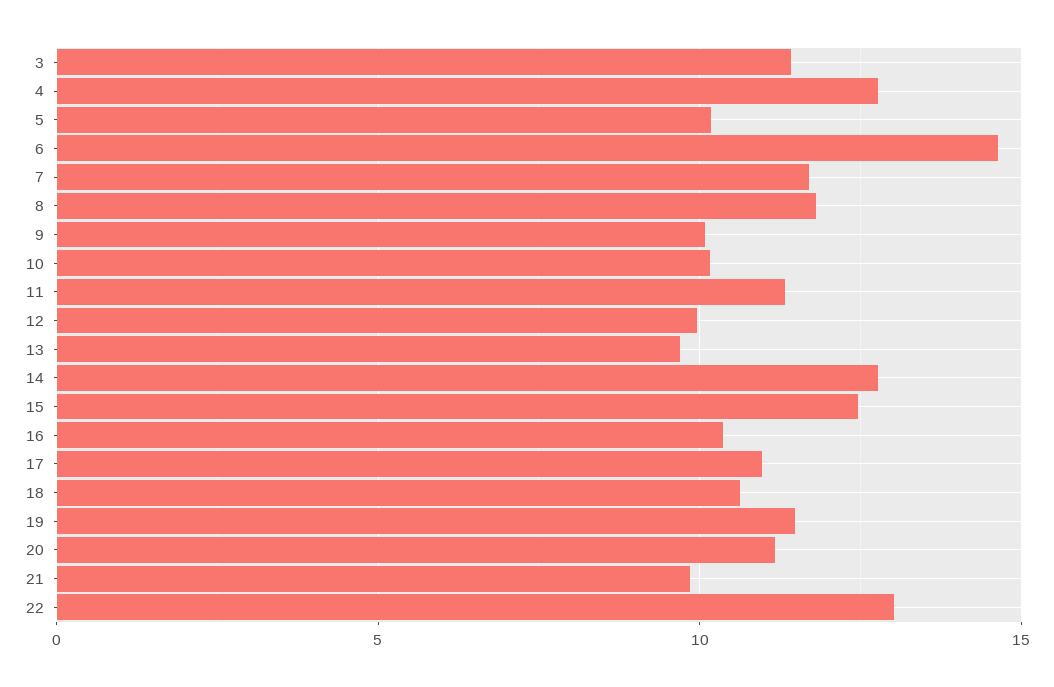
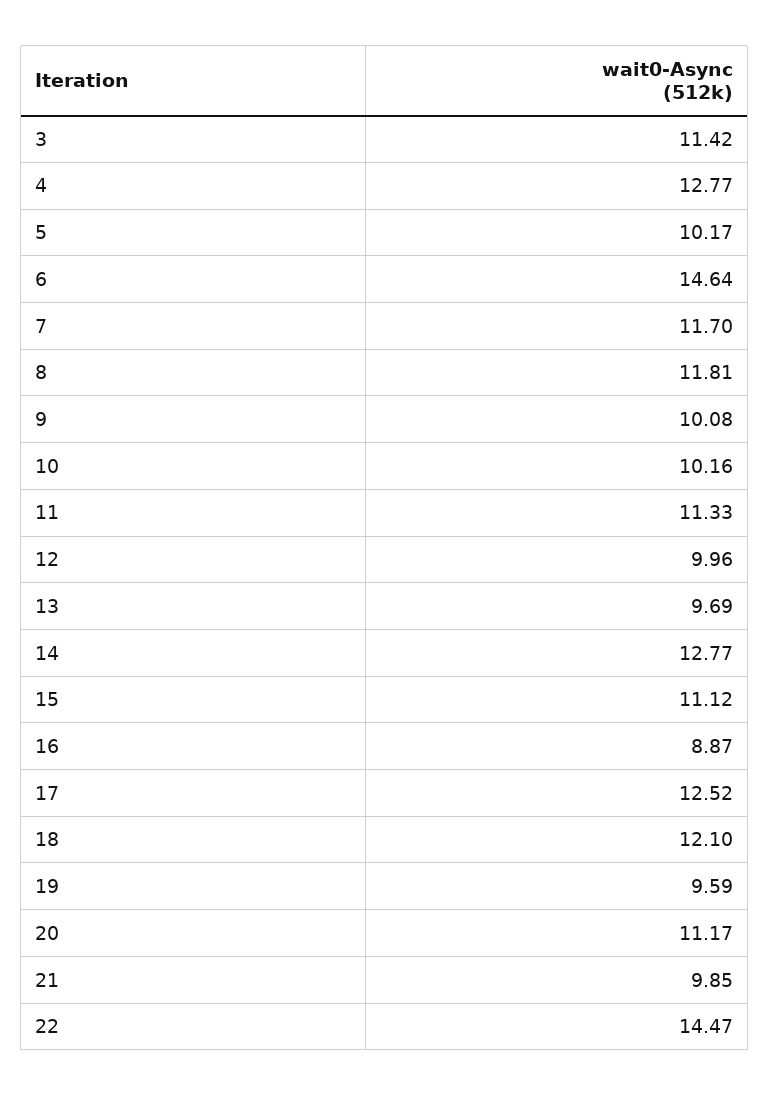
15: 12.5 -> 11.12
16: 10.5 -> 8.87
17: 11 -> 12.52
18: 10.5 -> 12.1
19: 11.5 -> 9.59
22: 13 -> 14.47

